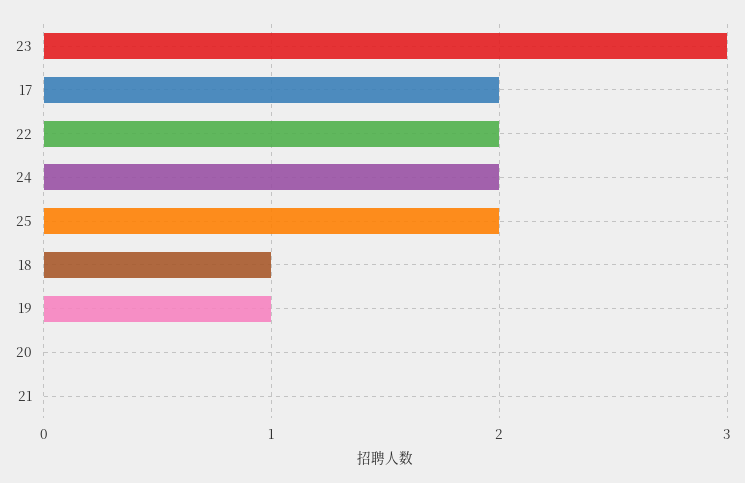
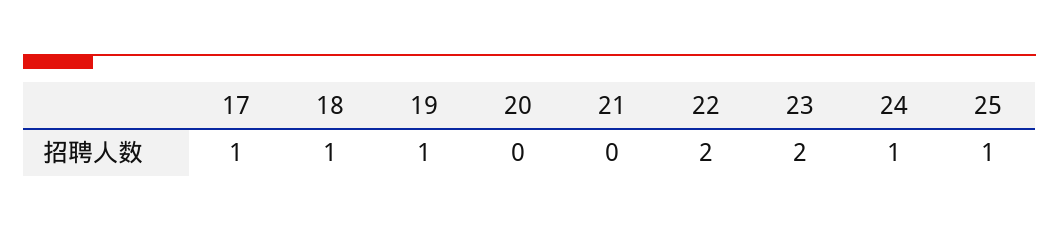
23: 3 -> 2
17: 2 -> 1
24: 2 -> 1
25: 2 -> 1

